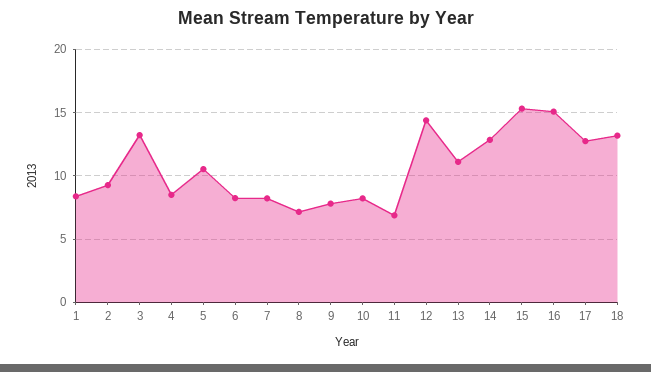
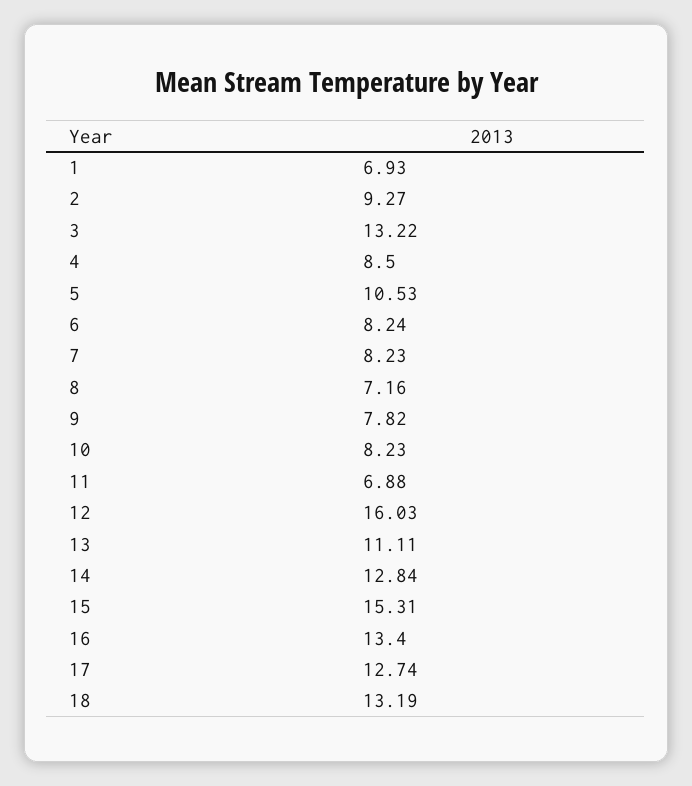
1: 8.5 -> 6.93
12: 14.5 -> 16.03
16: 15 -> 13.4

